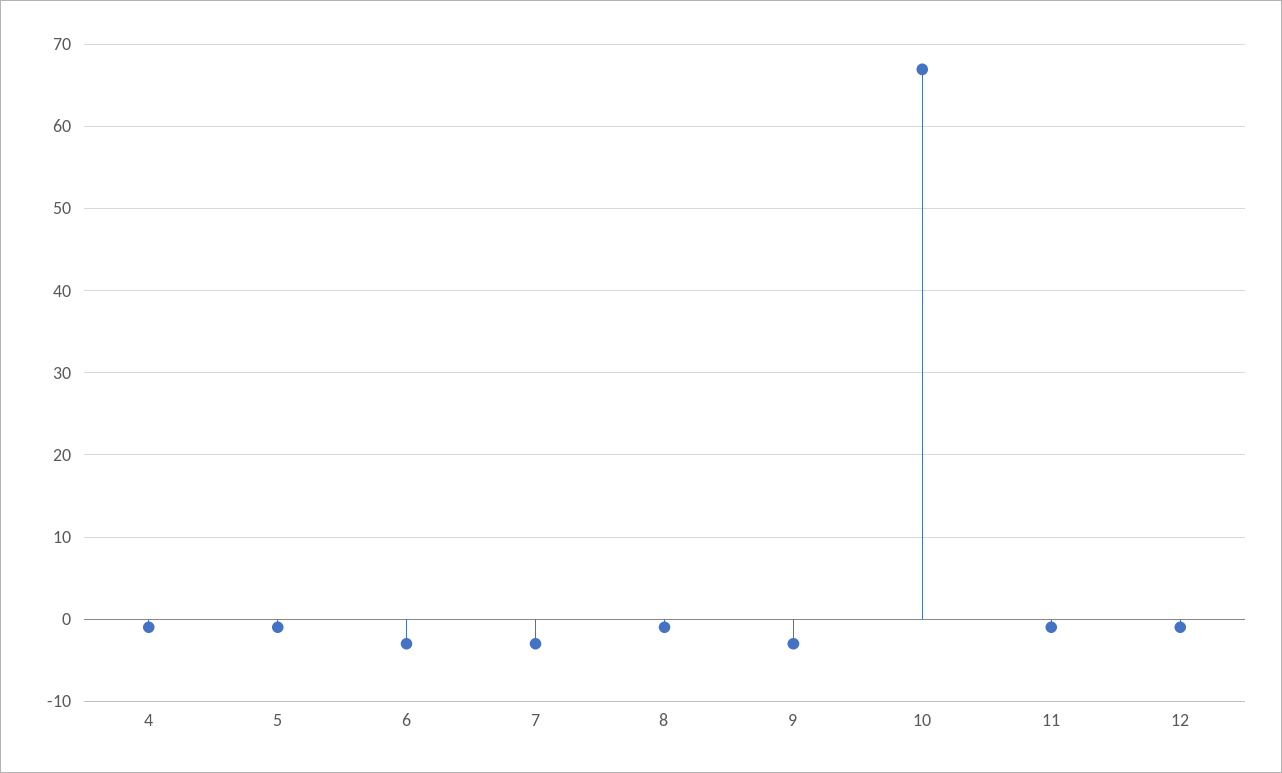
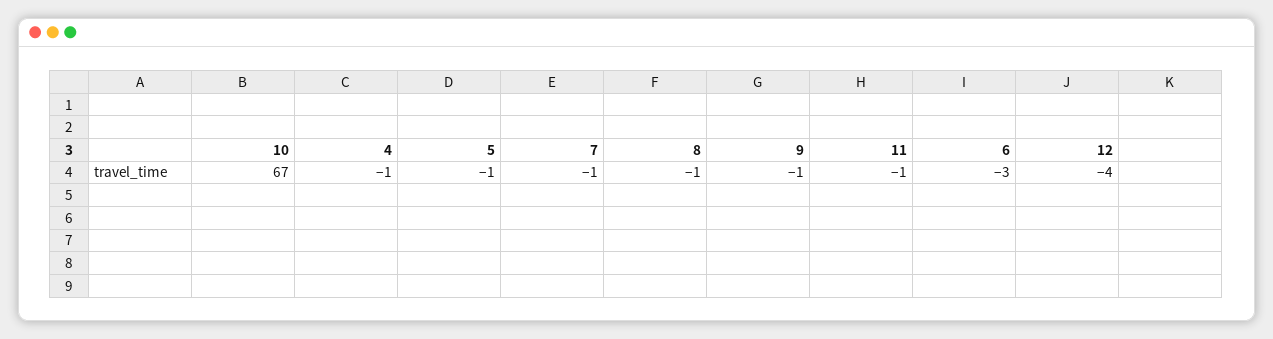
7: -3 -> -1
9: -3 -> -1
12: -1 -> -4

